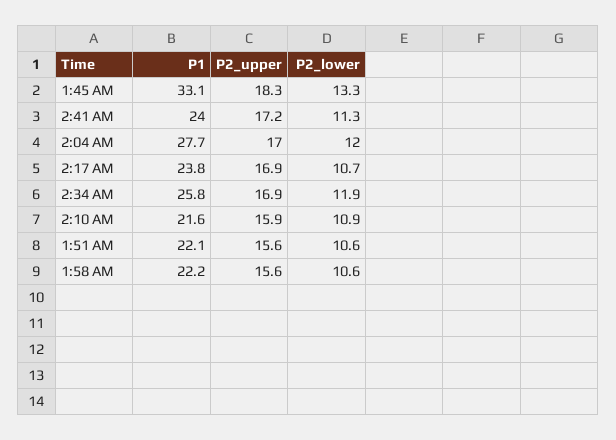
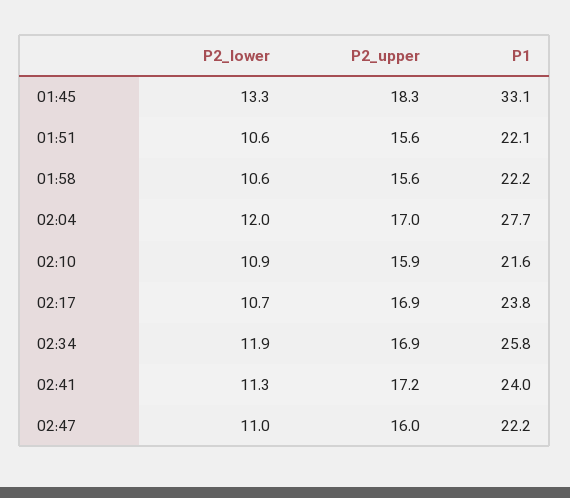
P2_lower, 02:47: none -> 11
P2_upper, 02:47: none -> 16
P1, 02:47: none -> 22.2

